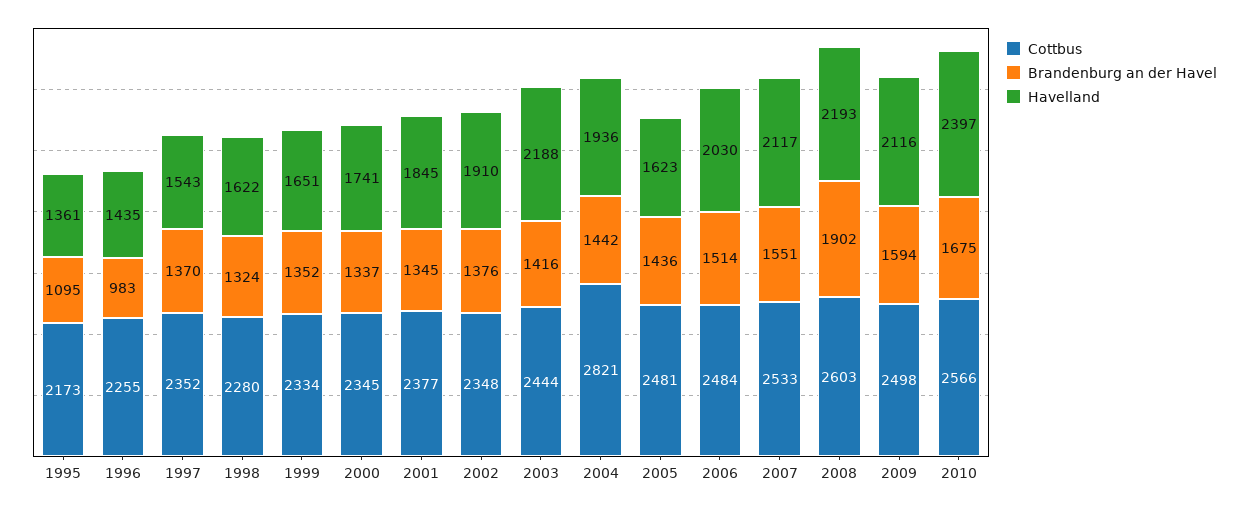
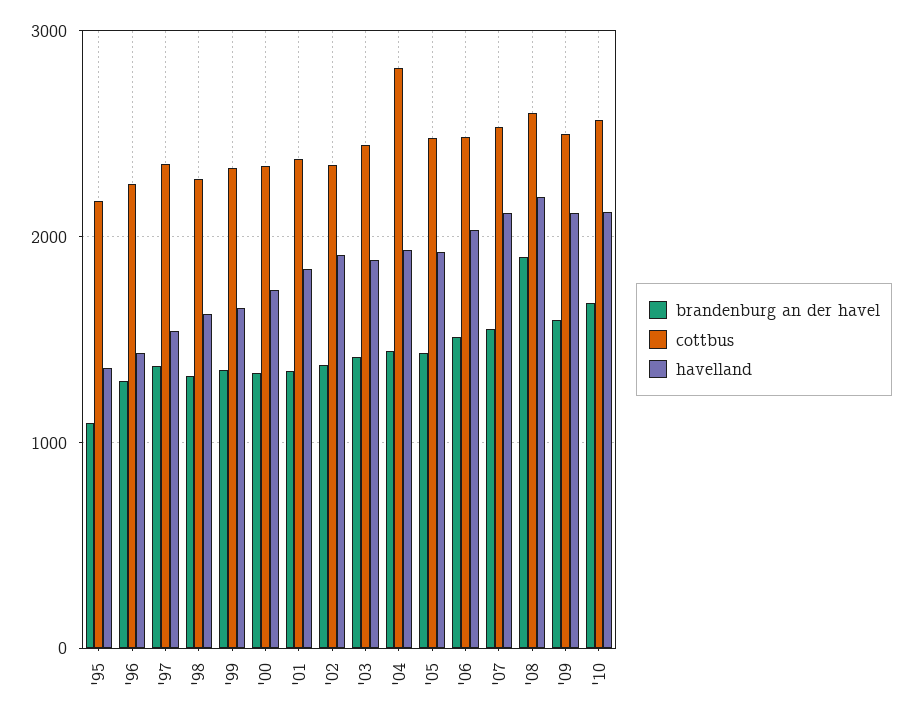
Brandenburg an der Havel, 1996: 983 -> 1300
Havelland, 2003: 2188 -> 1900
Havelland, 2005: 1623 -> 1900
Havelland, 2010: 2397 -> 2100

